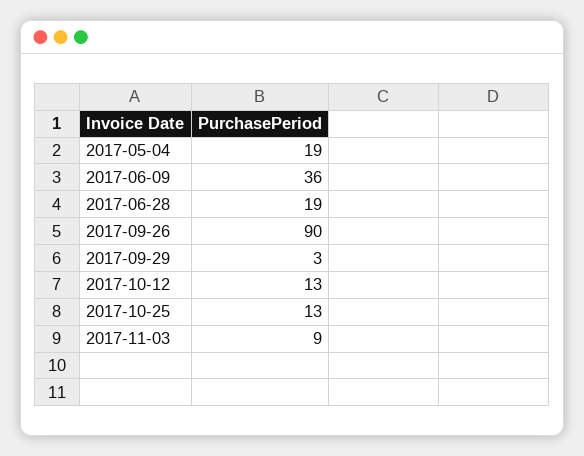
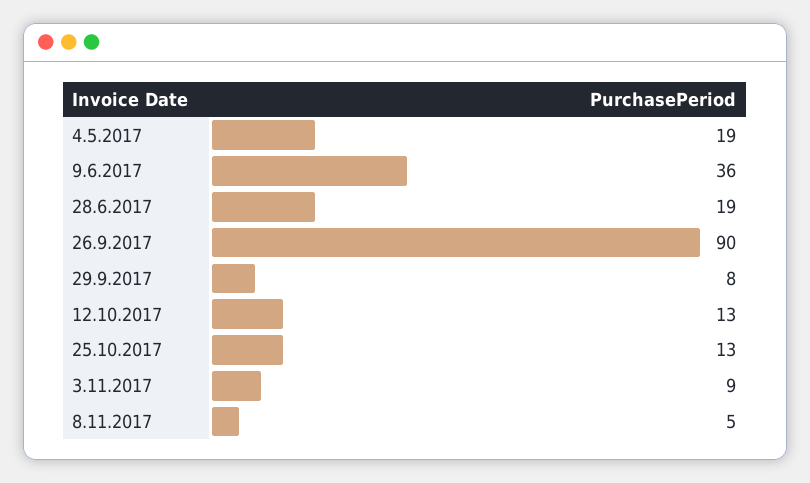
2017-09-29: 3 -> 8
8.11.2017: none -> 5

